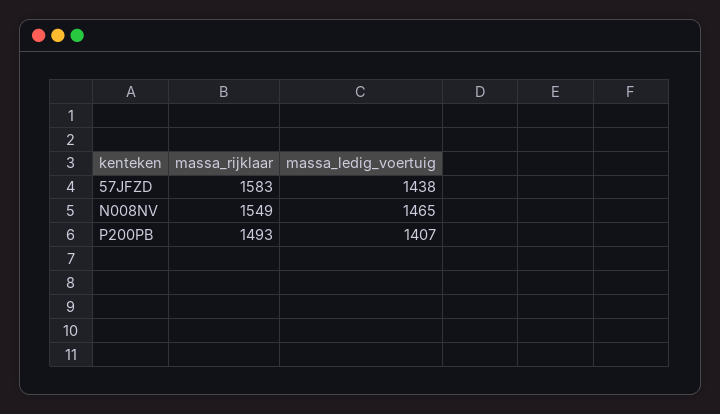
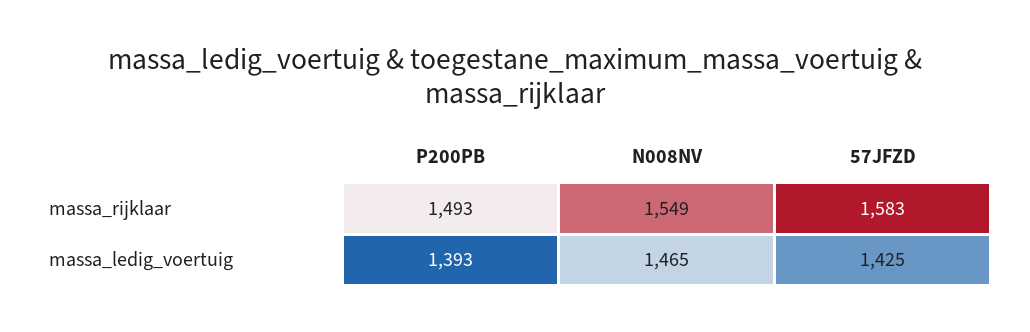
massa_ledig_voertuig, 57JFZD: 1438 -> 1425
massa_ledig_voertuig, P200PB: 1407 -> 1393

